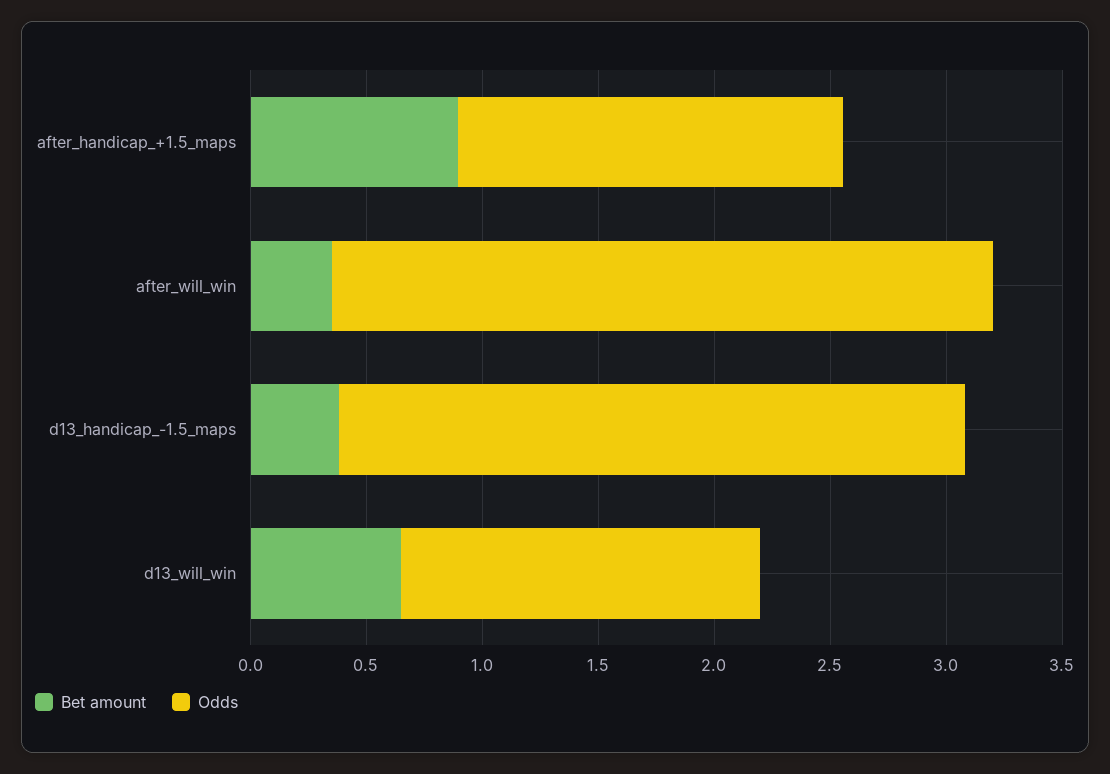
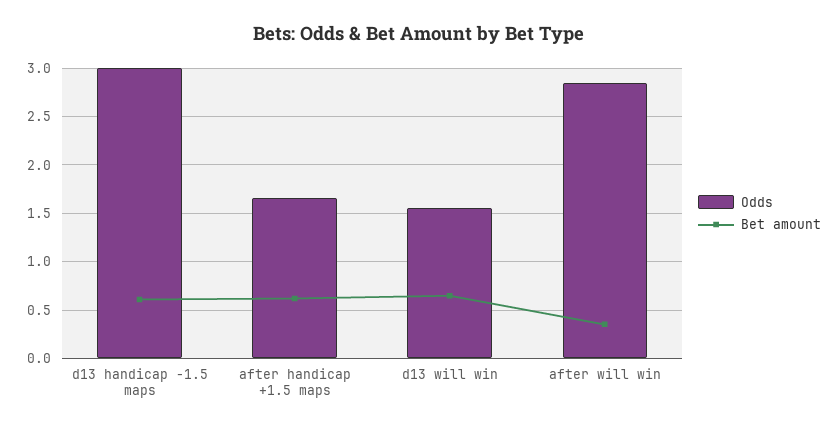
Bet amount, after_handicap_+1.5_maps: 0.9 -> 0.6
Bet amount, d13_handicap_-1.5_maps: 0.4 -> 0.6
Odds, d13_handicap_-1.5_maps: 2.7 -> 3

